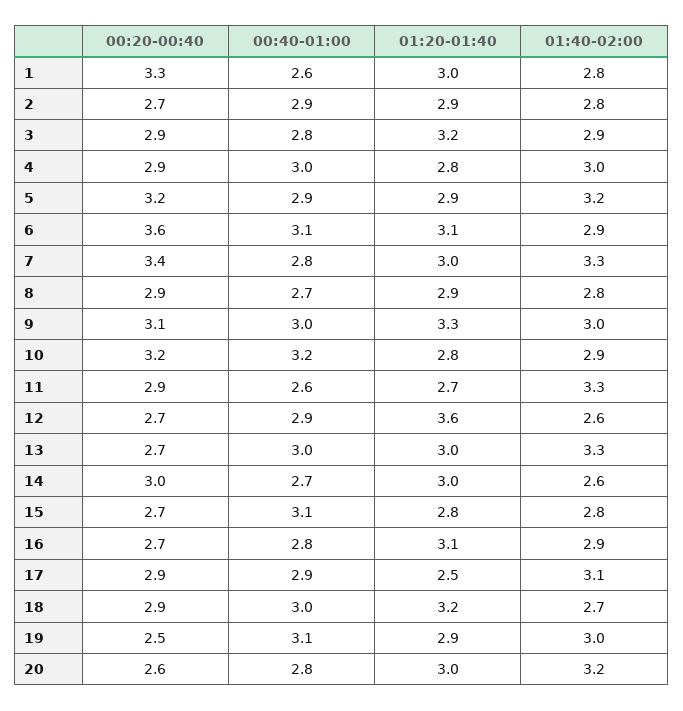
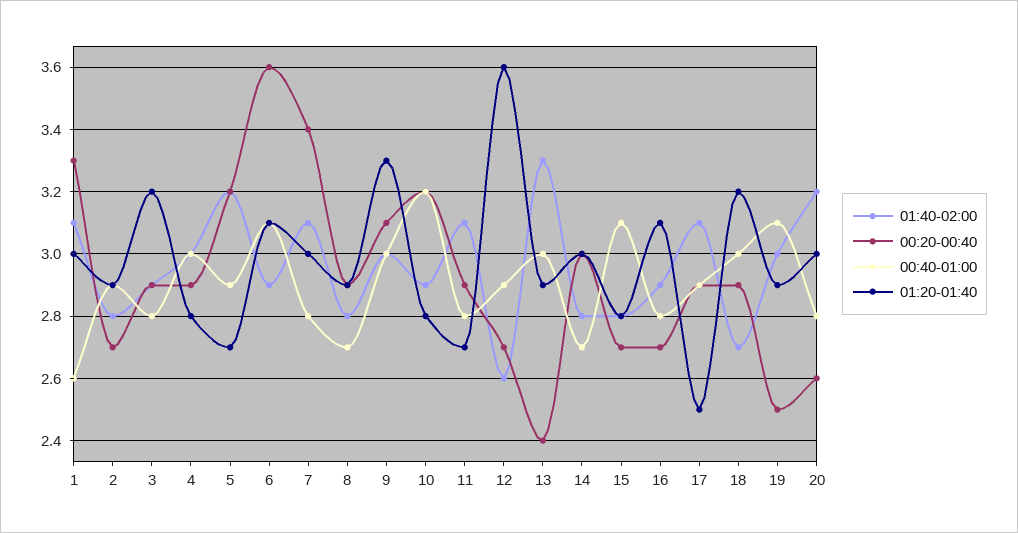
01:40-02:00, 1: 2.8 -> 3.1
01:20-01:40, 5: 2.9 -> 2.7
01:40-02:00, 7: 3.3 -> 3.1
00:40-01:00, 11: 2.6 -> 2.8
01:40-02:00, 11: 3.3 -> 3.1
00:20-00:40, 13: 2.7 -> 2.4
01:20-01:40, 13: 3 -> 2.9
01:40-02:00, 14: 2.6 -> 2.8

